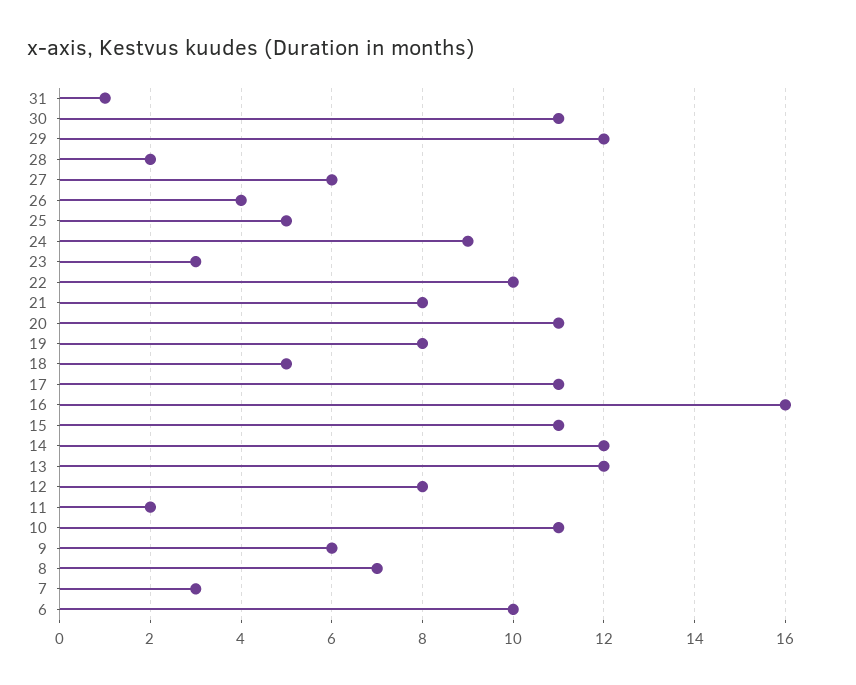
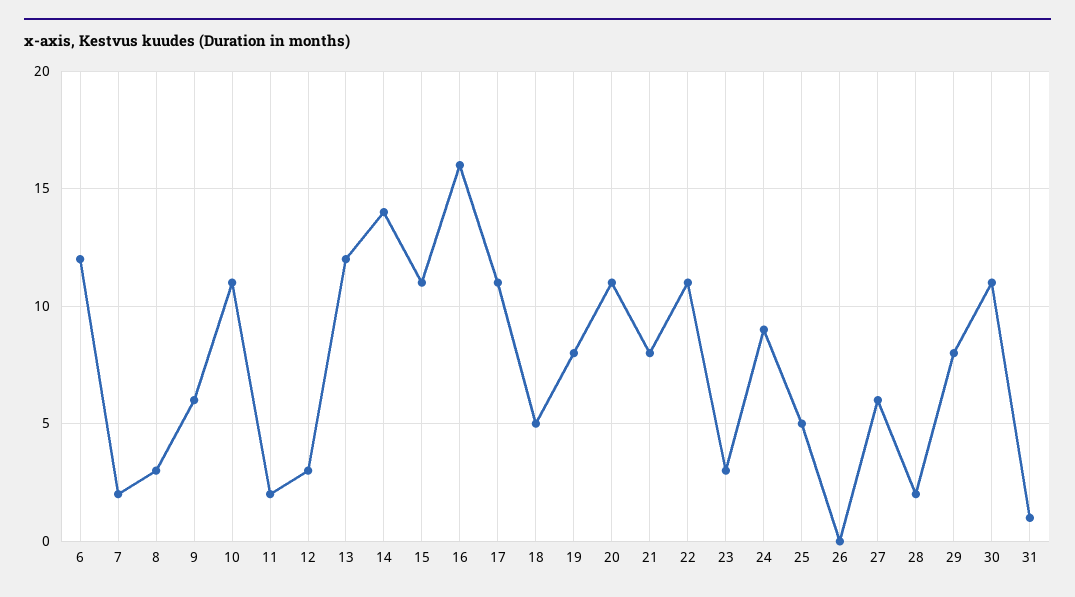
29: 12 -> 8
26: 4 -> 0
22: 10 -> 11
14: 12 -> 14
12: 8 -> 3
8: 7 -> 3
7: 3 -> 2
6: 10 -> 12

